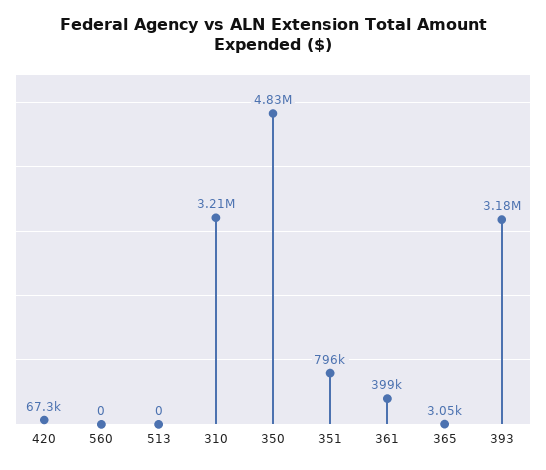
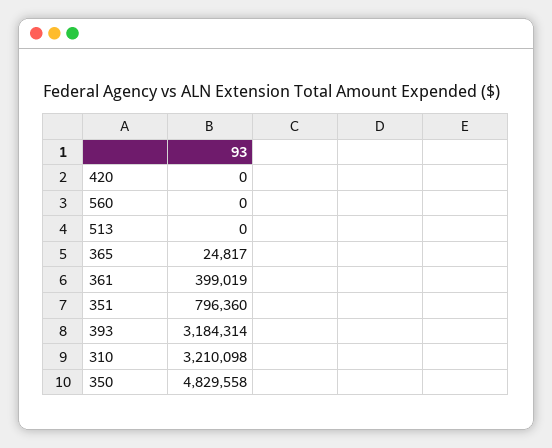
420: 67300 -> 0
365: 3050 -> 24817

